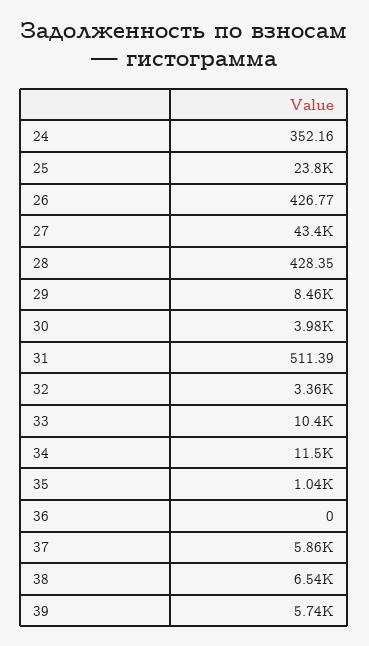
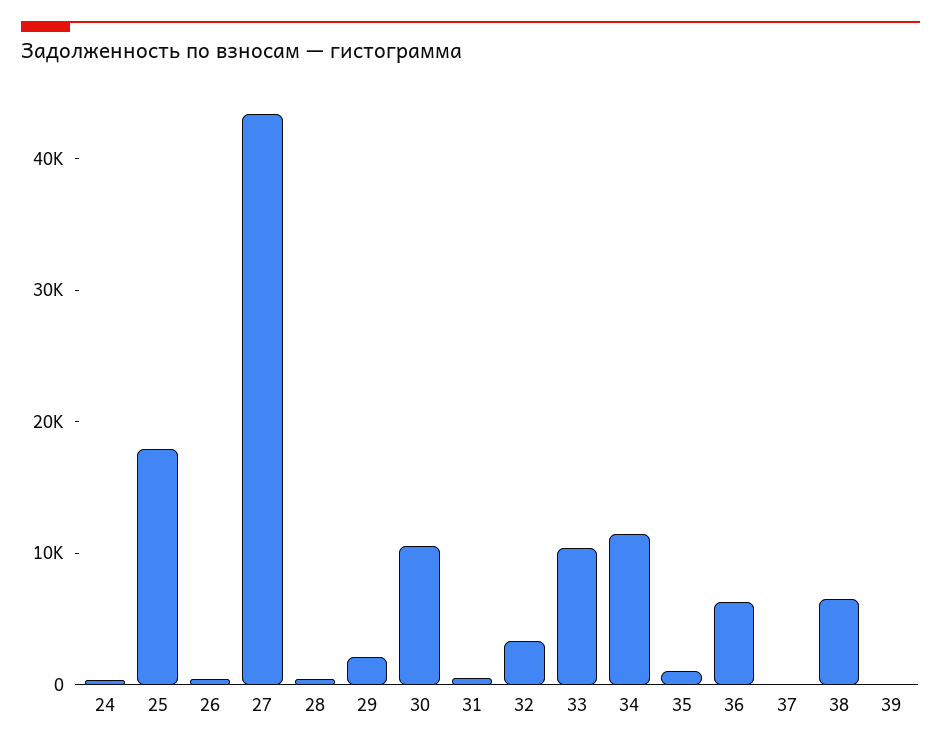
25: 23800 -> 18000
29: 8460 -> 2000
30: 3980 -> 10000
36: 0 -> 6000
37: 5860 -> 0
39: 5740 -> 0

